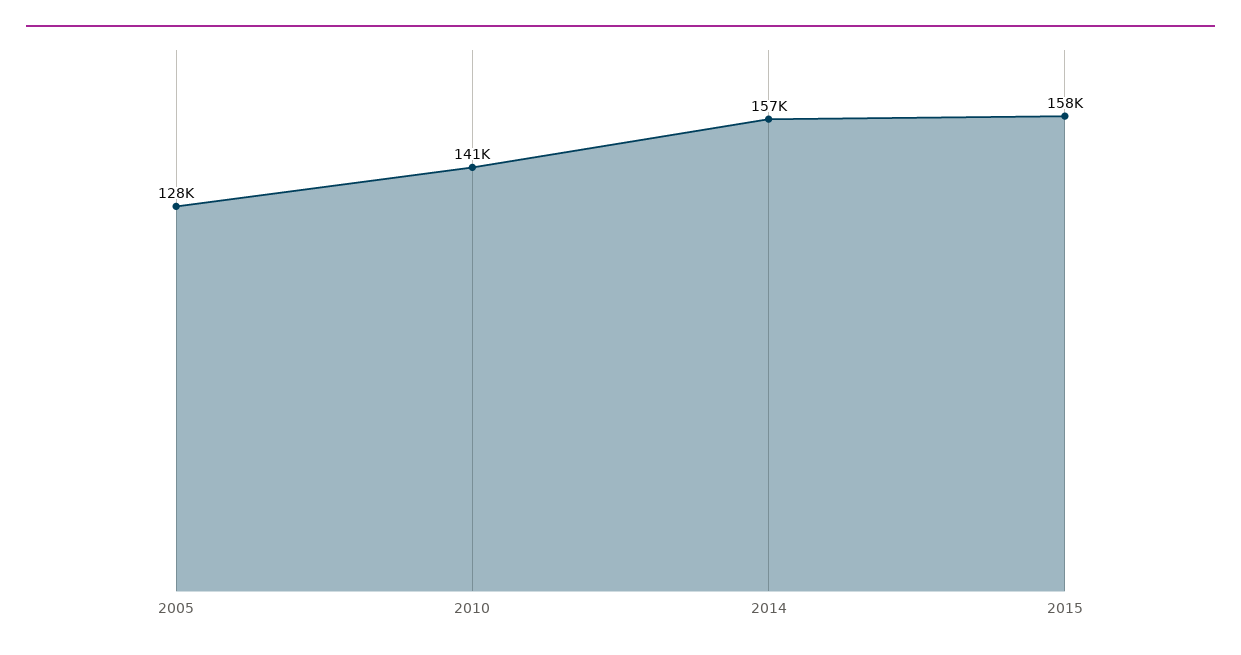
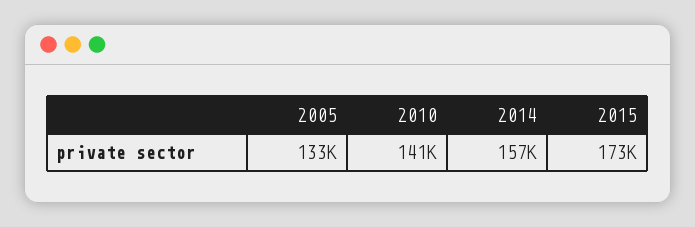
2005: 128000 -> 133000
2015: 158000 -> 173000

